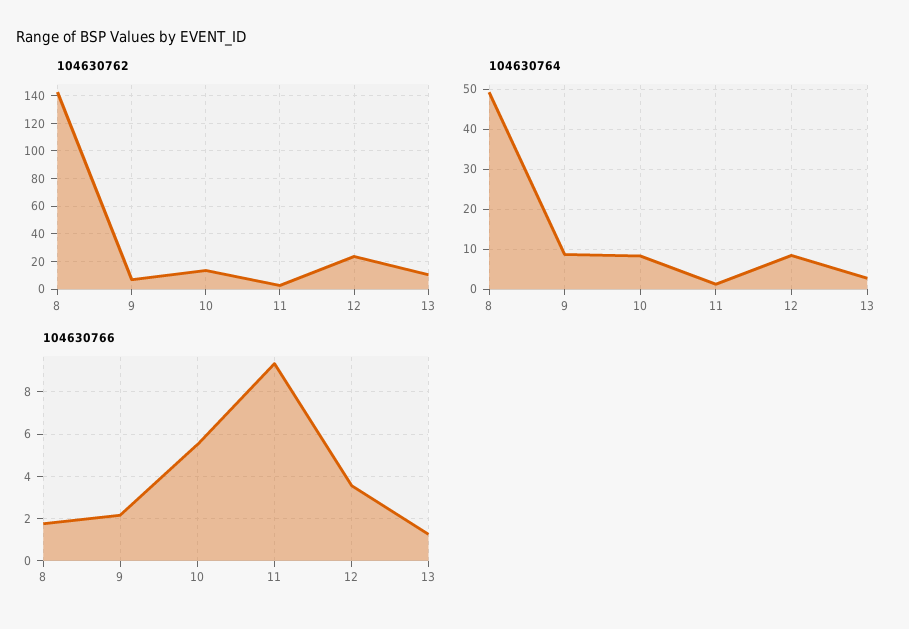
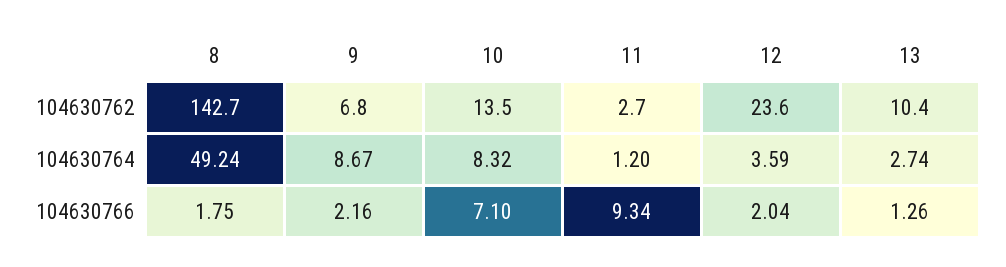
104630764, 12: 8 -> 3.59
104630766, 10: 5.5 -> 7.1
104630766, 12: 3.5 -> 2.04

